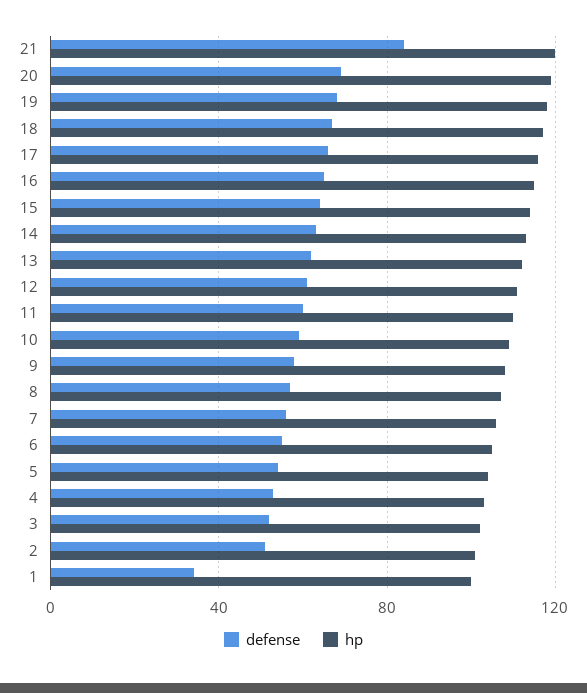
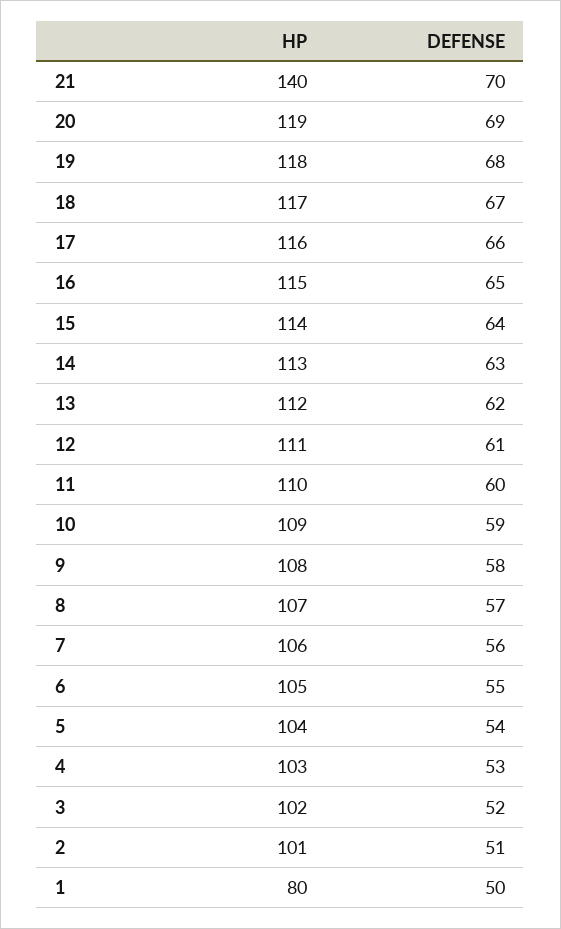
defense, 21: 85 -> 70
hp, 21: 120 -> 140
defense, 1: 35 -> 50
hp, 1: 100 -> 80

